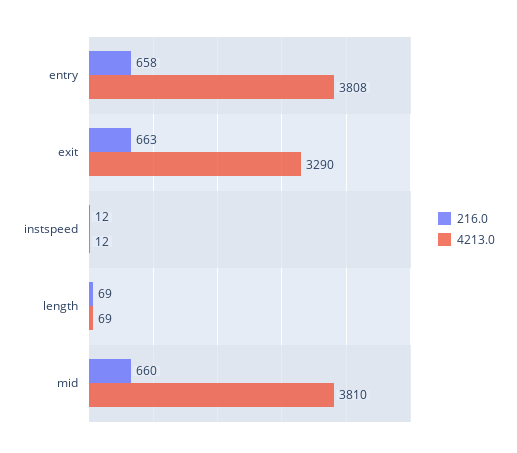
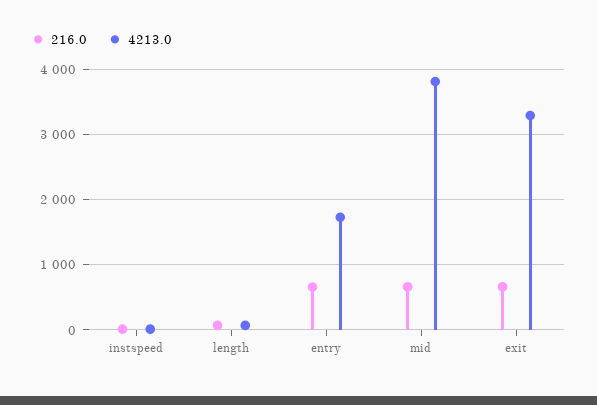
4213.0, entry: 3808 -> 1700

